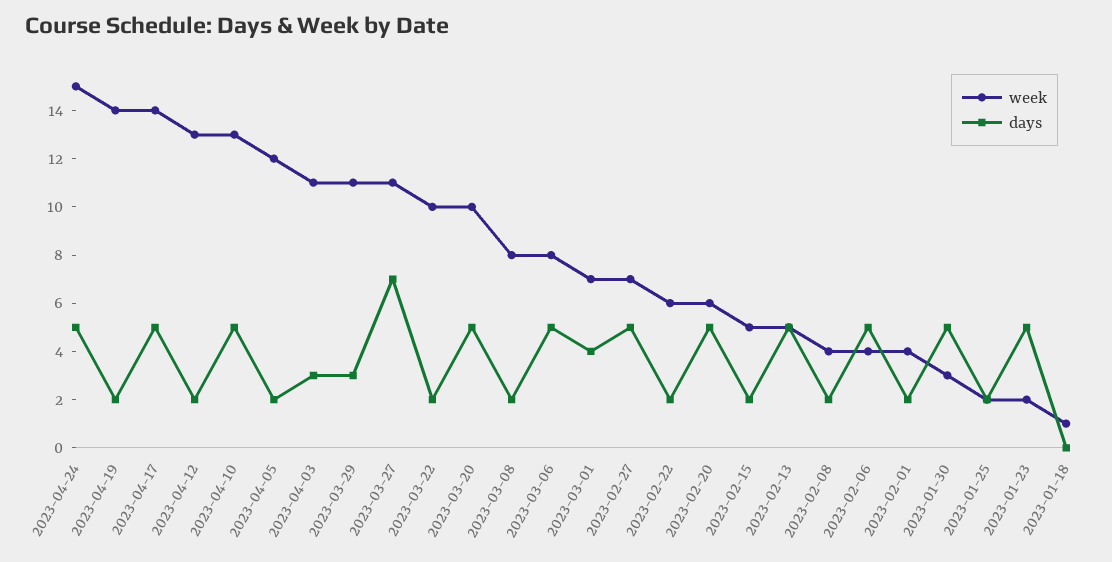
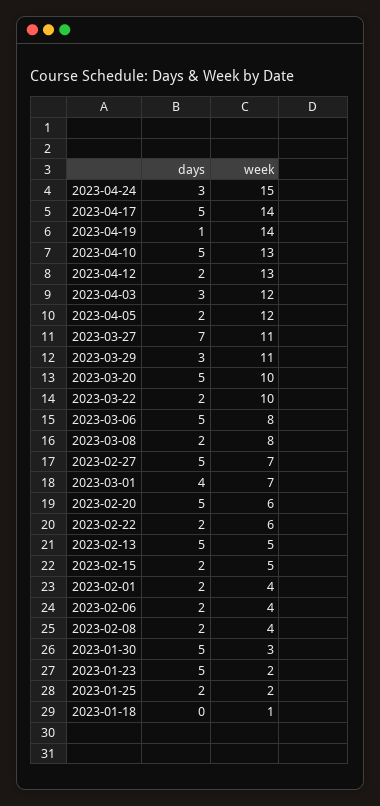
days, 2023-04-24: 5 -> 3
days, 2023-04-19: 2 -> 1
week, 2023-04-03: 11 -> 12
days, 2023-02-06: 5 -> 2

